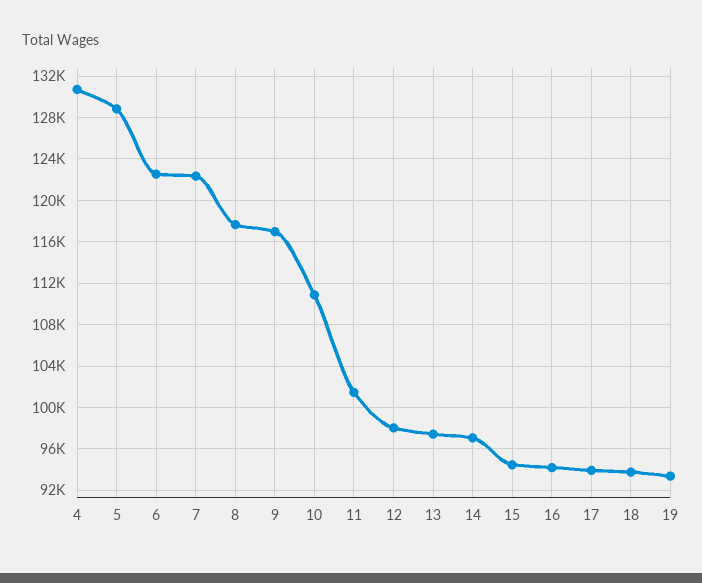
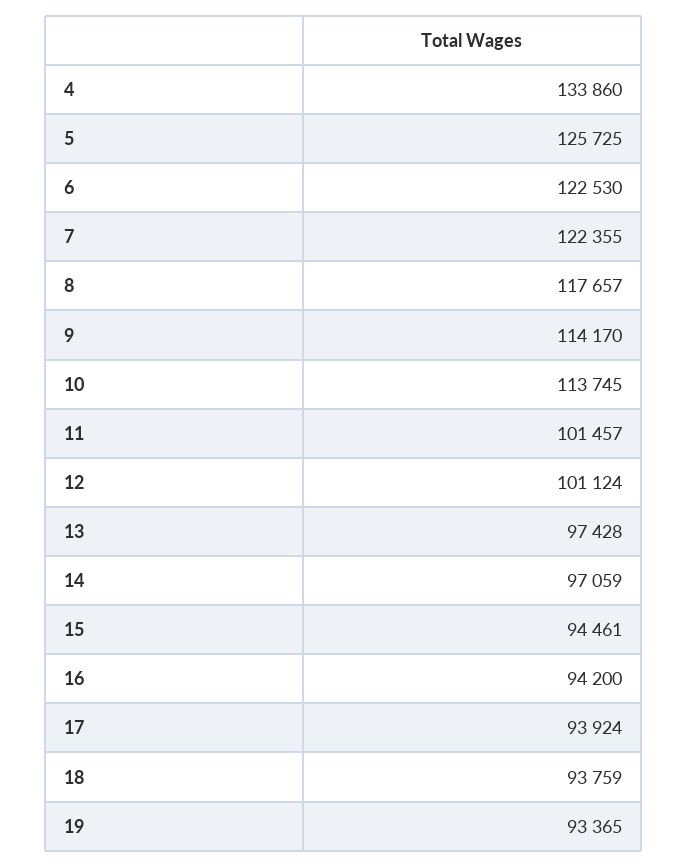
4: 131000 -> 133860
5: 129000 -> 125725
9: 117000 -> 114170
10: 111000 -> 113745
12: 98000 -> 101124

